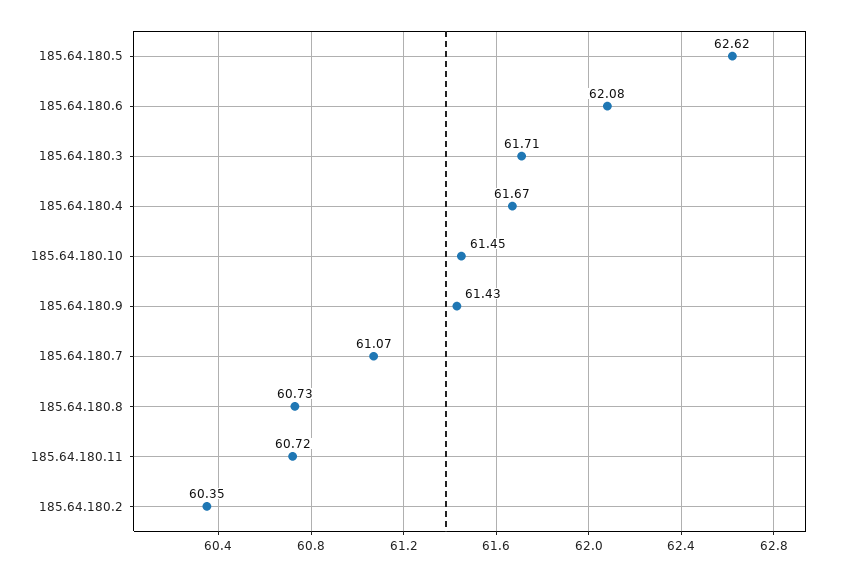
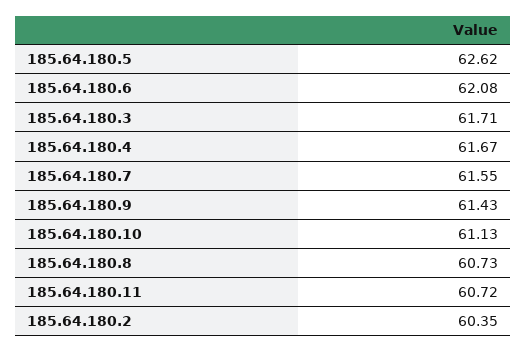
185.64.180.10: 61.45 -> 61.13
185.64.180.7: 61.07 -> 61.55

